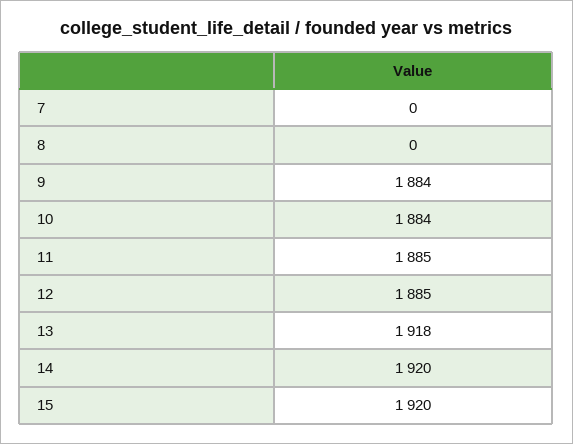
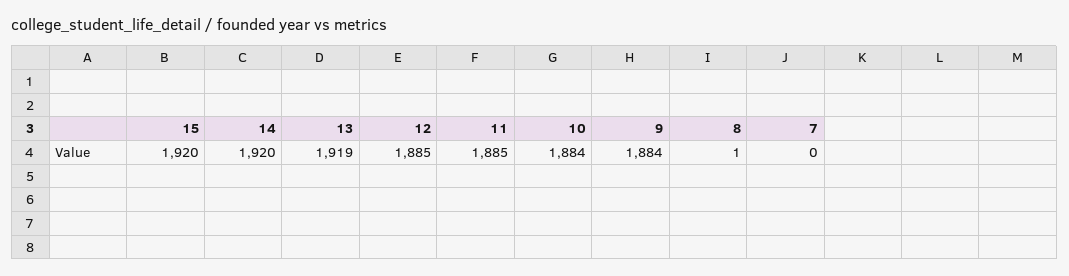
8: 0 -> 1
13: 1918 -> 1919

